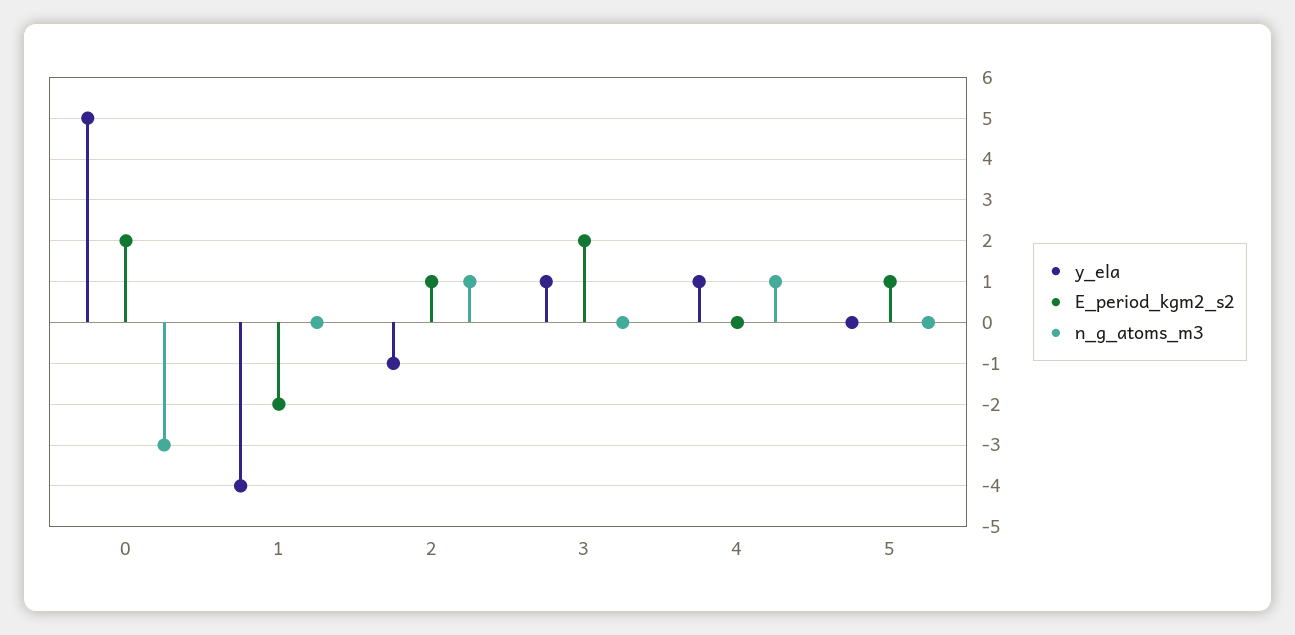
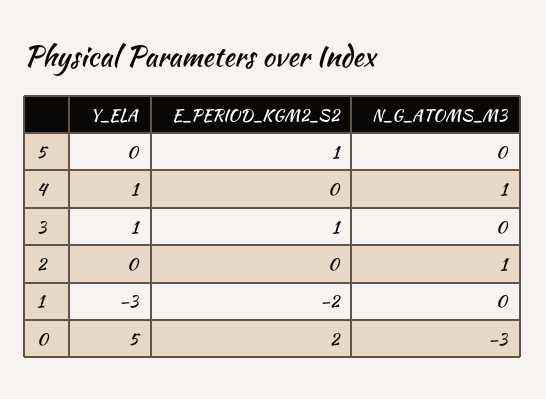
y_ela, 1: -4 -> -3
y_ela, 2: -1 -> 0
E_period_kgm2_s2, 2: 1 -> 0
E_period_kgm2_s2, 3: 2 -> 1

